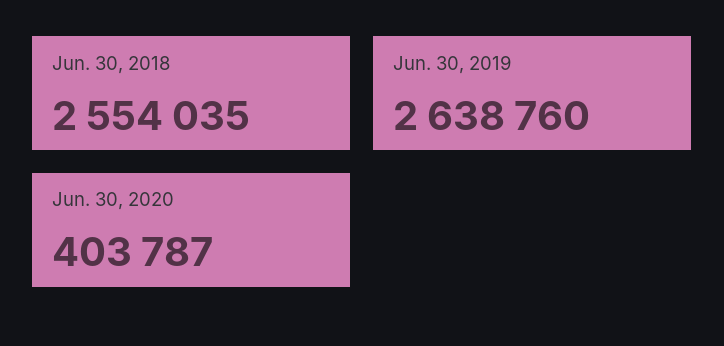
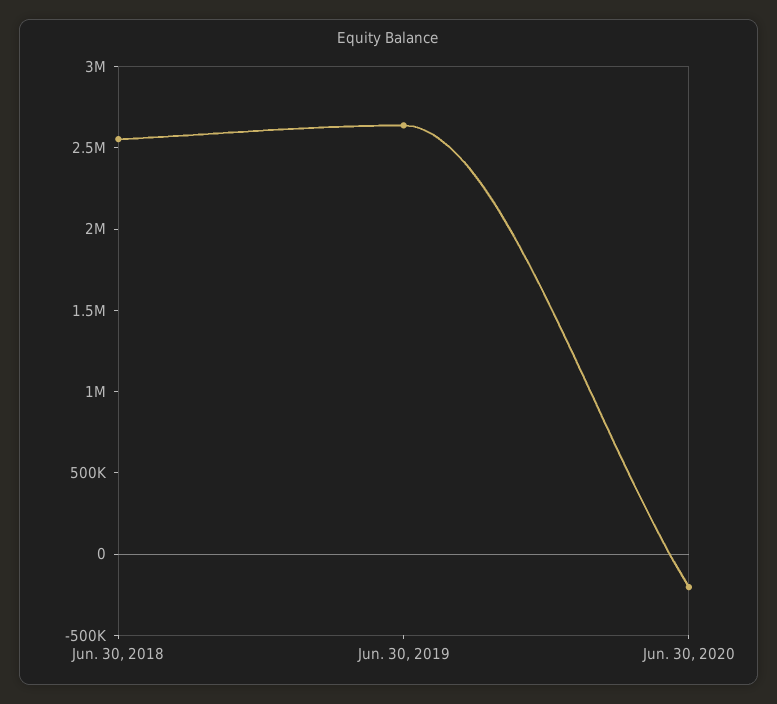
Jun. 30, 2020: 403787 -> -200000

